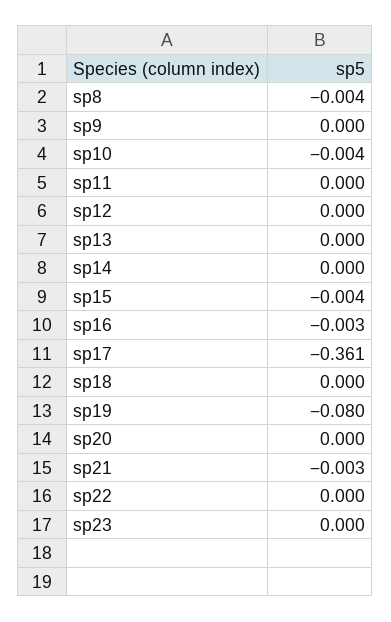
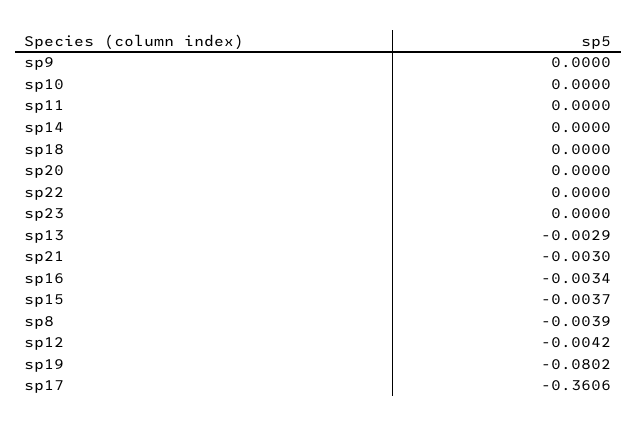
sp10: -0.004 -> 0
sp12: 0 -> -0.0042
sp13: 0 -> -0.0029

